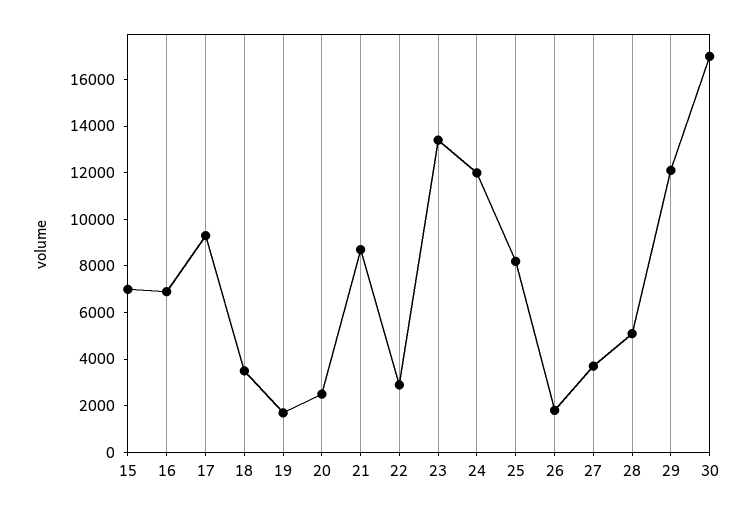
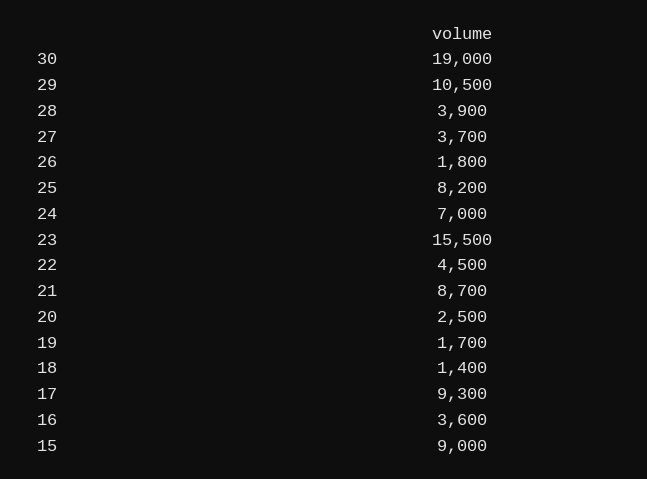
15: 7000 -> 9000
16: 7000 -> 3600
18: 3500 -> 1400
22: 3000 -> 4500
23: 13500 -> 15500
24: 12000 -> 7000
28: 5000 -> 3900
29: 12000 -> 10500
30: 17000 -> 19000

